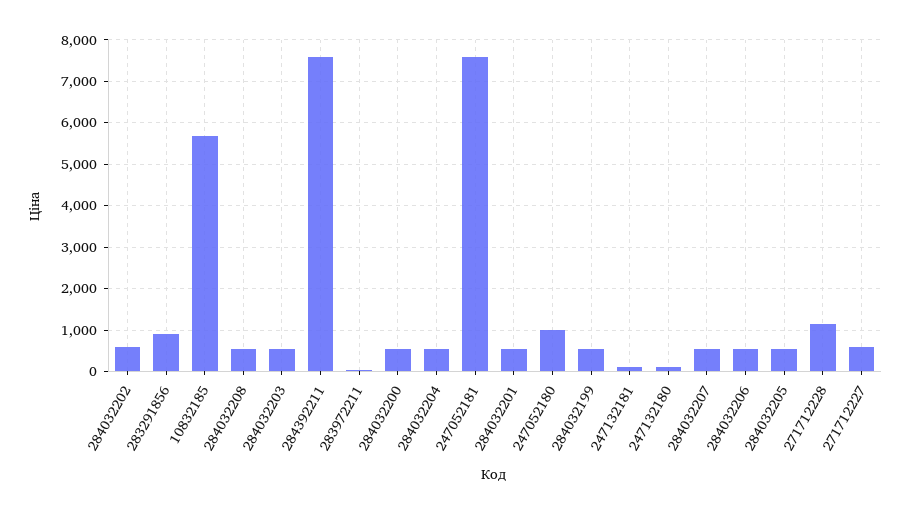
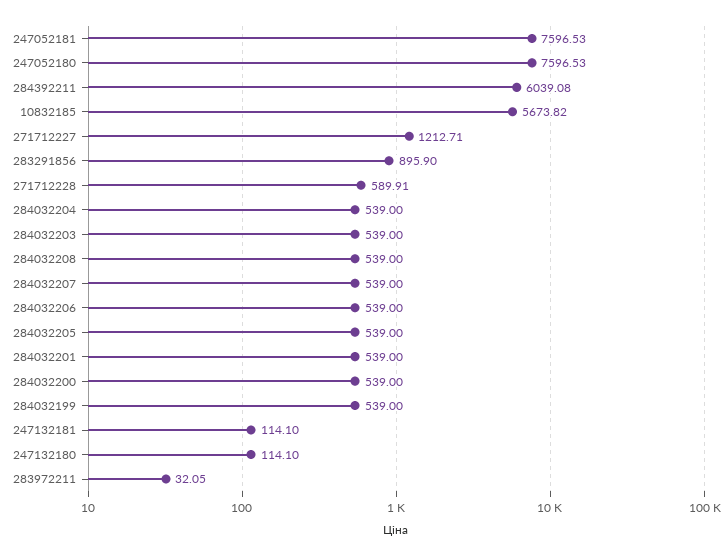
284032202: 600 -> none
284392211: 7600 -> 6039.08
247052180: 1000 -> 7596.53
271712228: 1200 -> 589.91
271712227: 600 -> 1212.71

